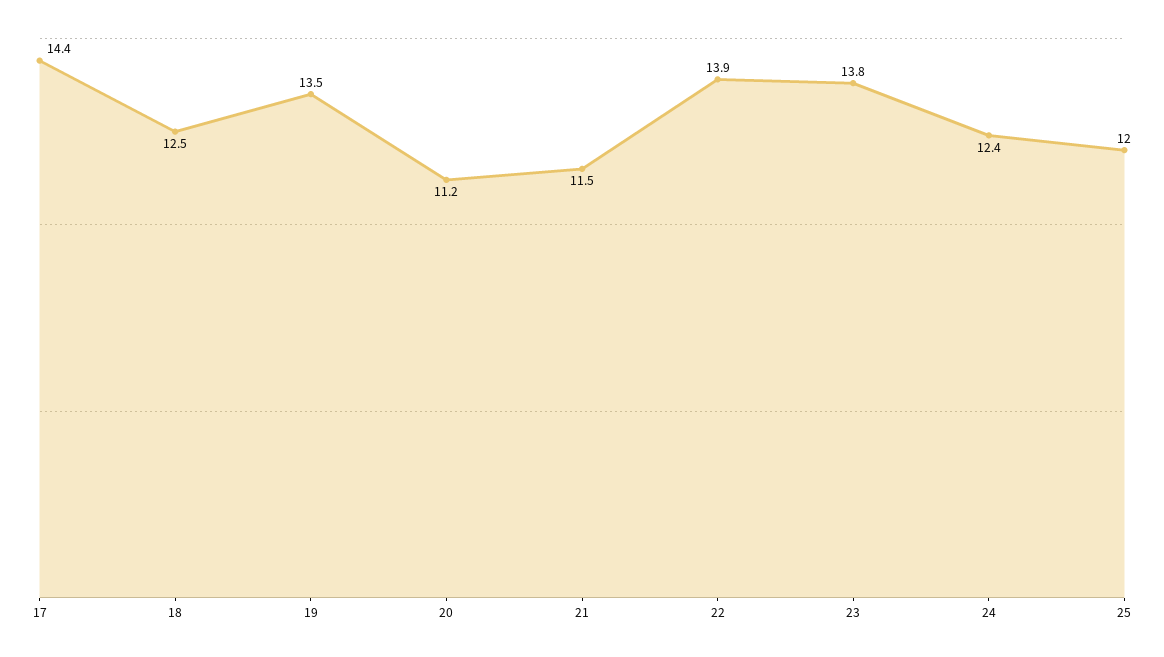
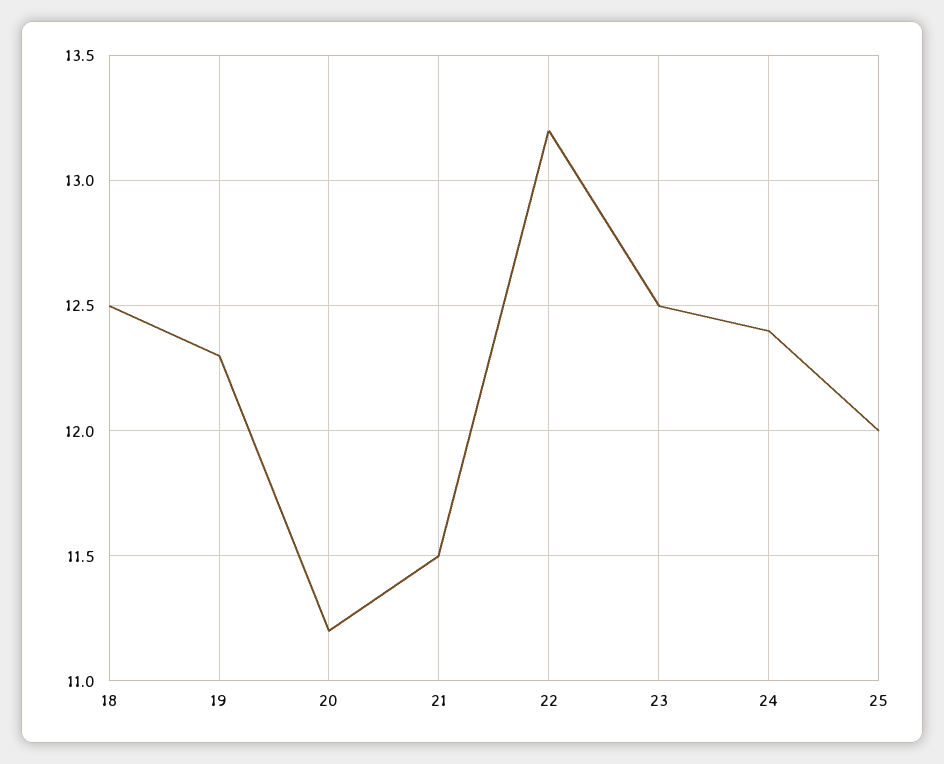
17: 14.4 -> none
19: 13.5 -> 12.3
22: 13.9 -> 13.2
23: 13.8 -> 12.5

